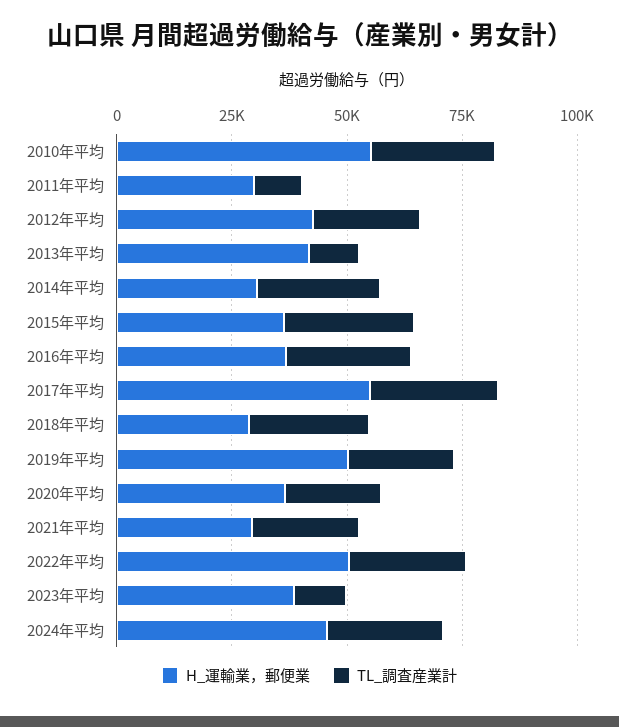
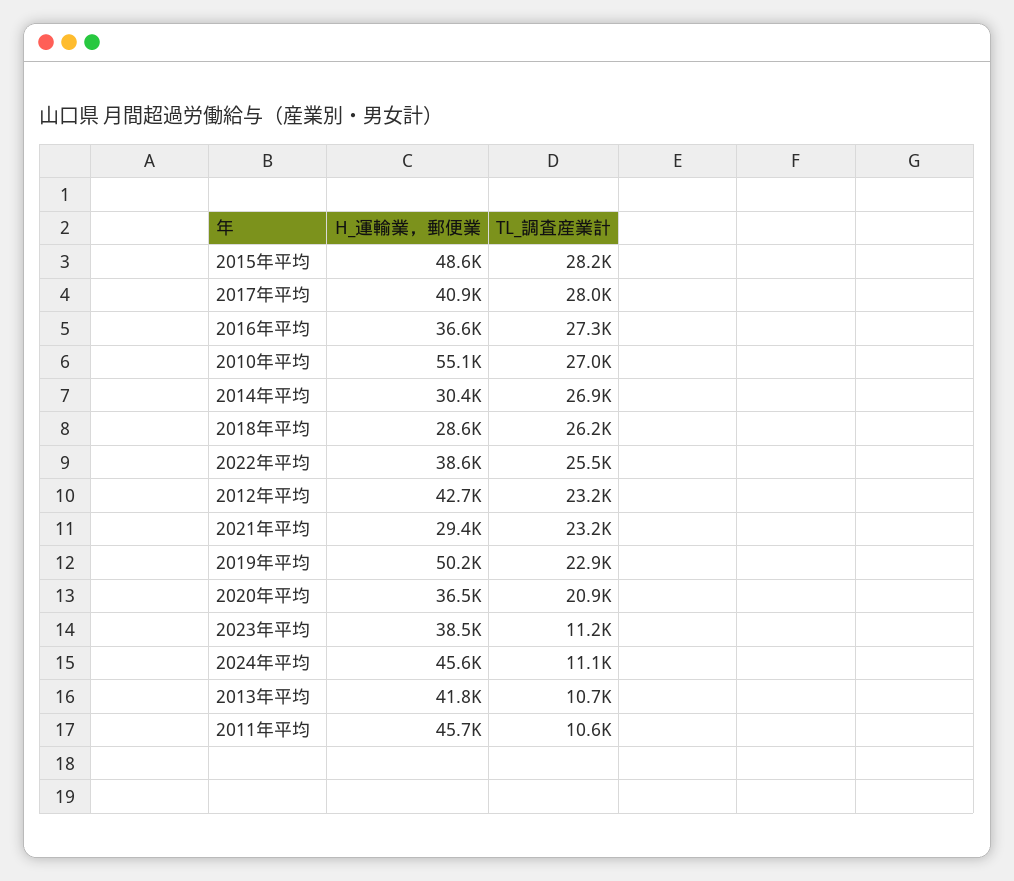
H_運輸業，郵便業, 2011年平均: 30000 -> 45700
H_運輸業，郵便業, 2015年平均: 35000 -> 48600
H_運輸業，郵便業, 2017年平均: 55000 -> 40900
H_運輸業，郵便業, 2022年平均: 50000 -> 38600
TL_調査産業計, 2024年平均: 25000 -> 11100

